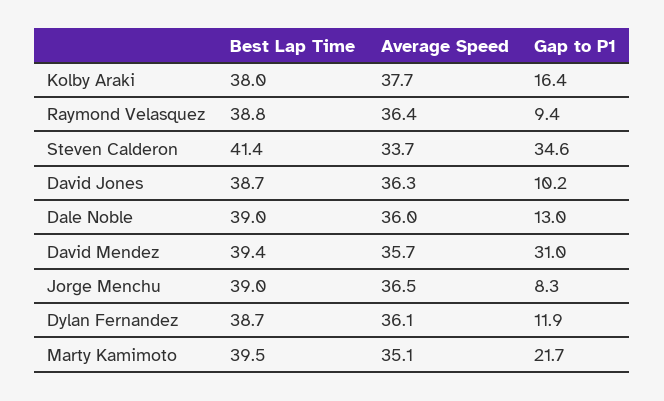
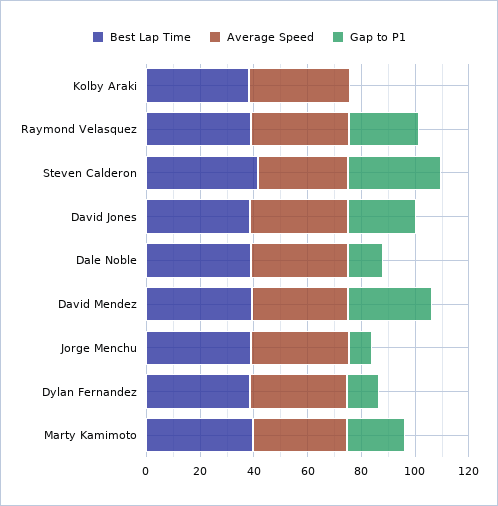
Gap to P1, Kolby Araki: 16.4 -> 0
Gap to P1, Raymond Velasquez: 9.4 -> 25
Gap to P1, David Jones: 10.2 -> 25

